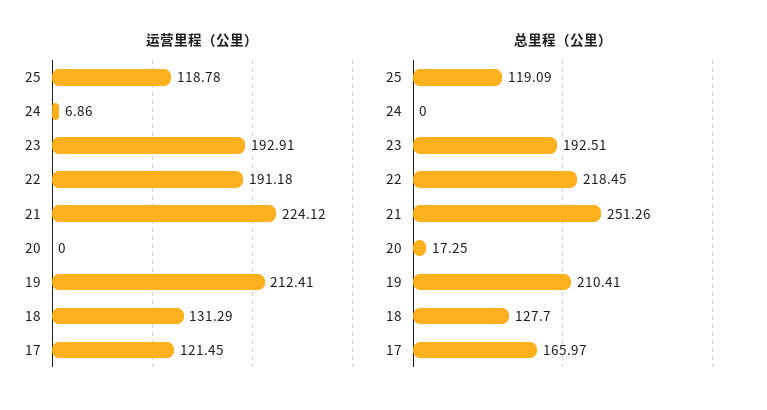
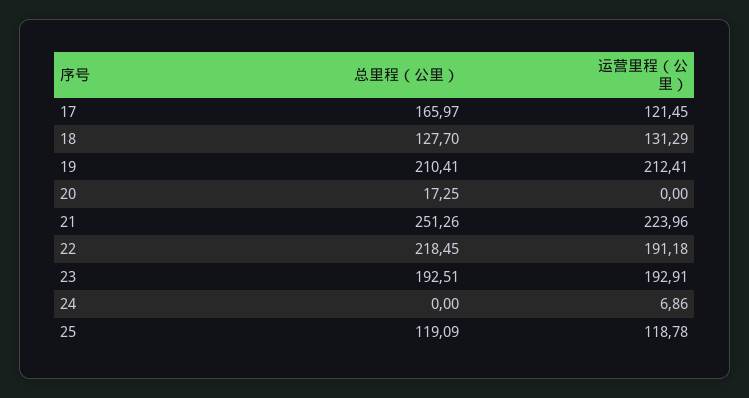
运营里程（公里）, 21: 224.12 -> 223.96

